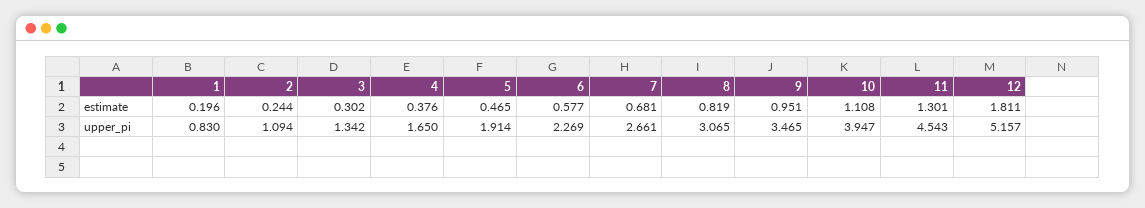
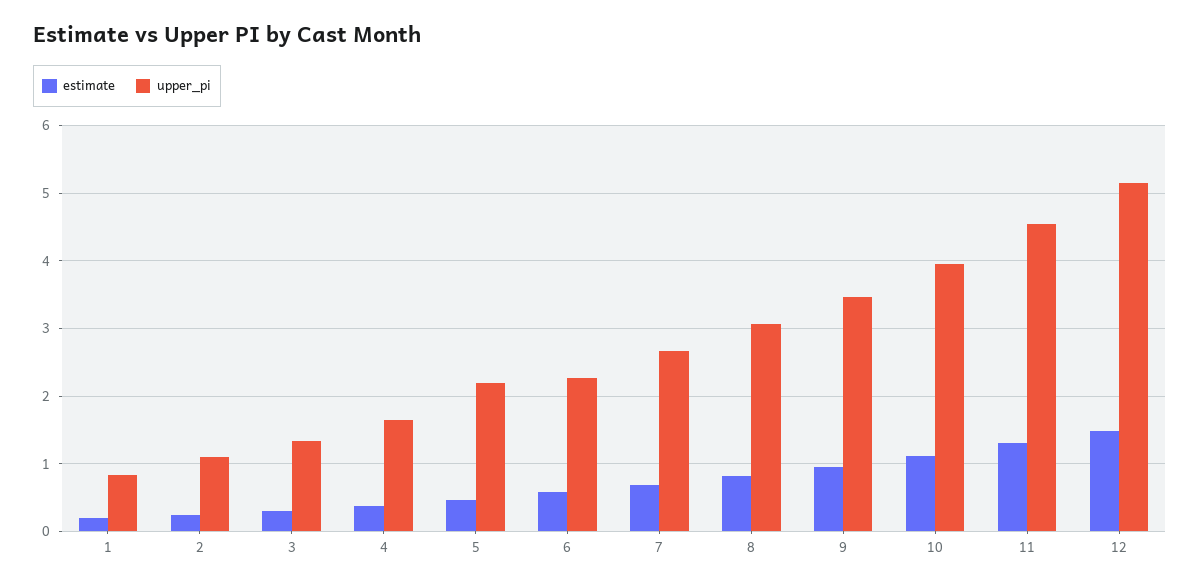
estimate, 12: 1.811 -> 1.5
upper_pi, 5: 1.914 -> 2.2

